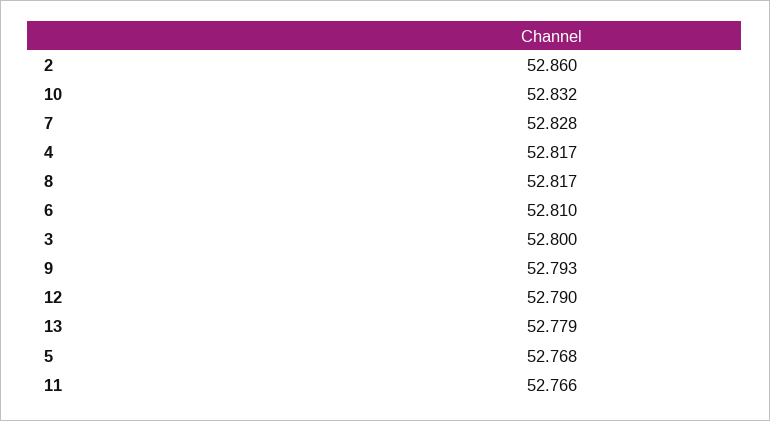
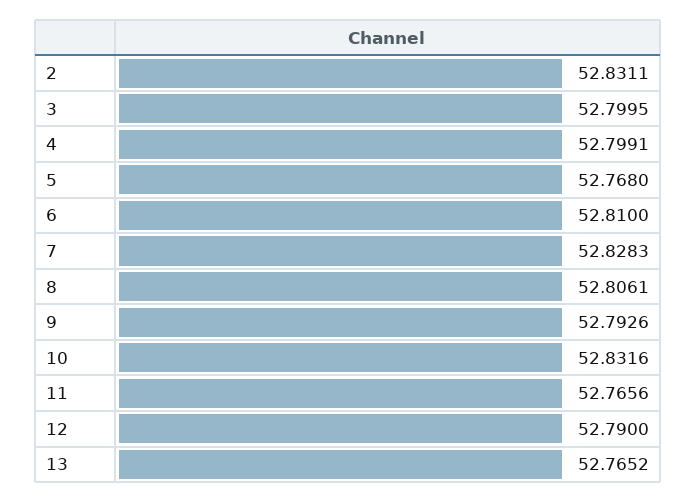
2: 52.86 -> 52.8311
4: 52.817 -> 52.7991
8: 52.817 -> 52.8061
13: 52.779 -> 52.7652

